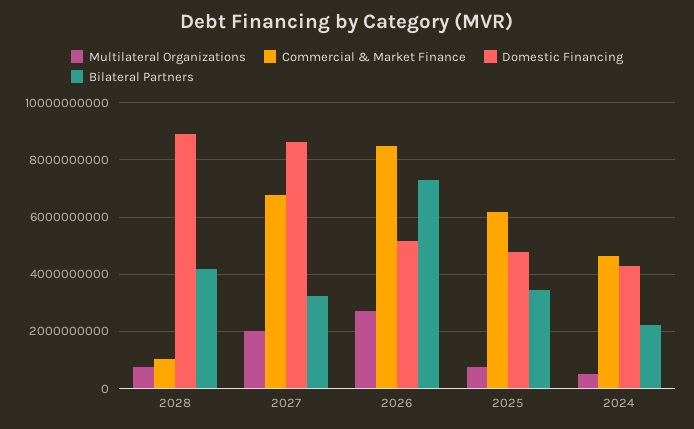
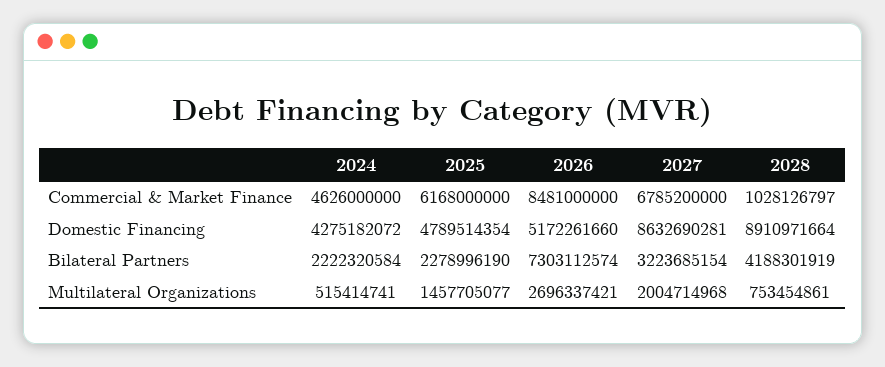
Multilateral Organizations, 2025: 750000000 -> 1457705077
Bilateral Partners, 2025: 3500000000 -> 2278996190

